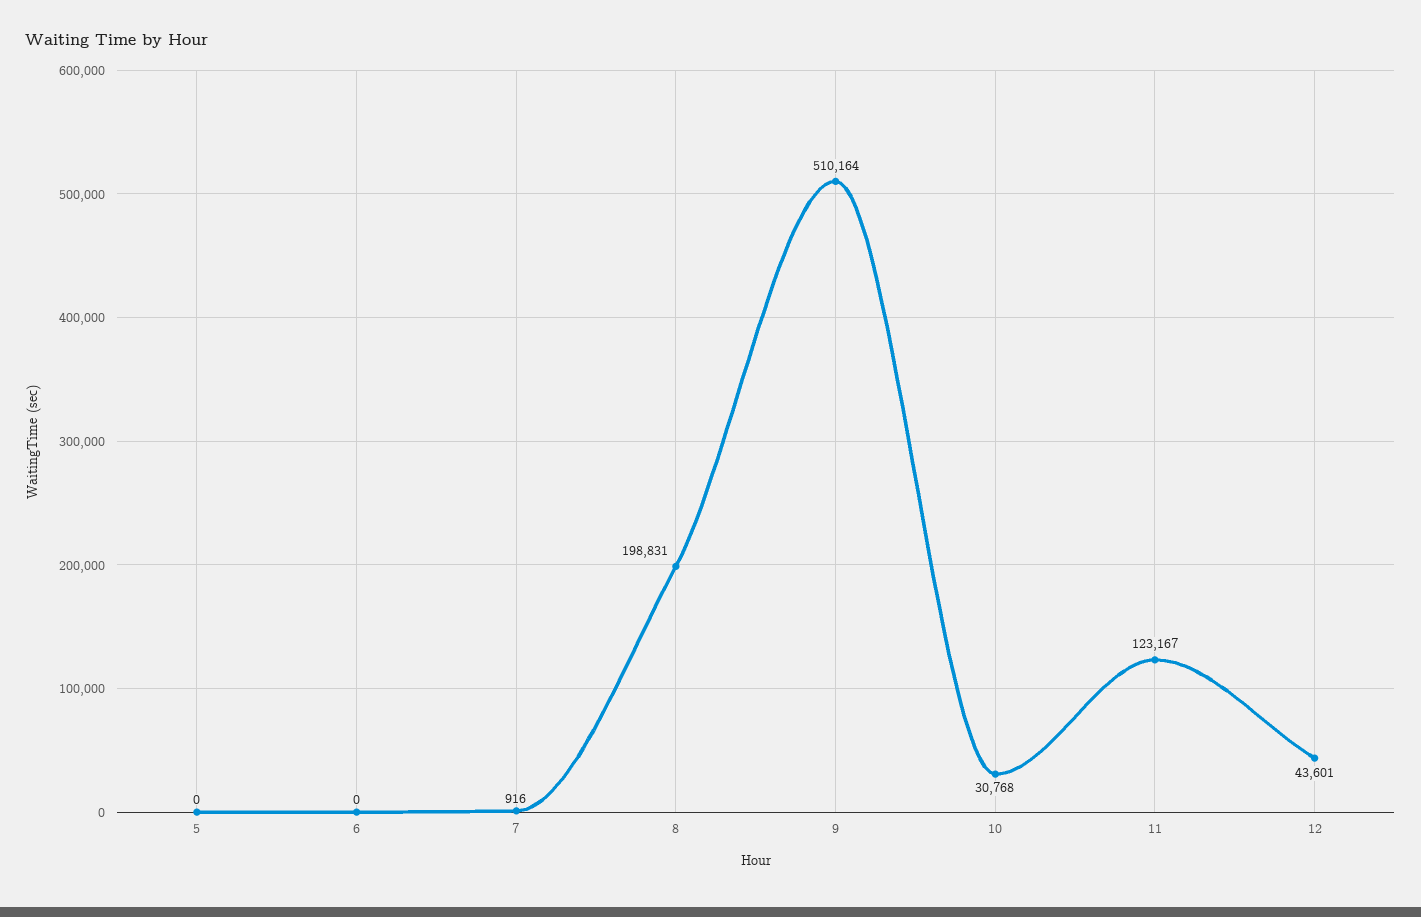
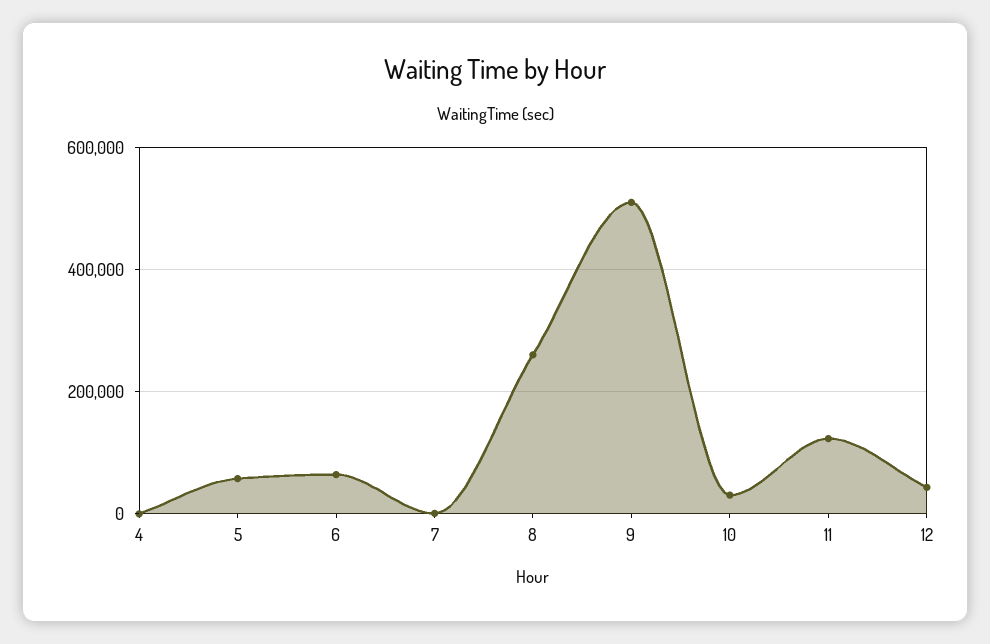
5: 0 -> 60000
6: 0 -> 60000
8: 198831 -> 260000
4: none -> 0

